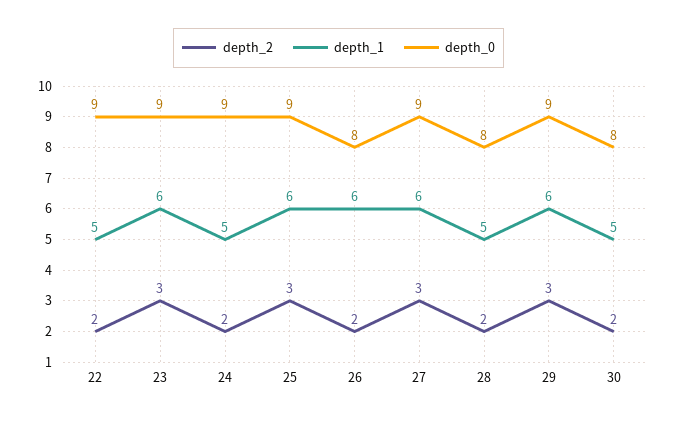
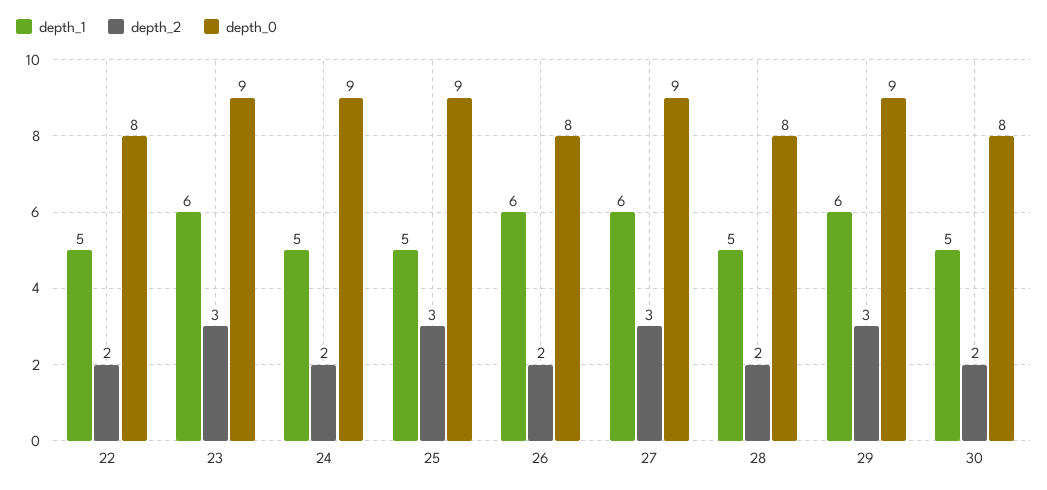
depth_0, 22: 9 -> 8
depth_1, 25: 6 -> 5

